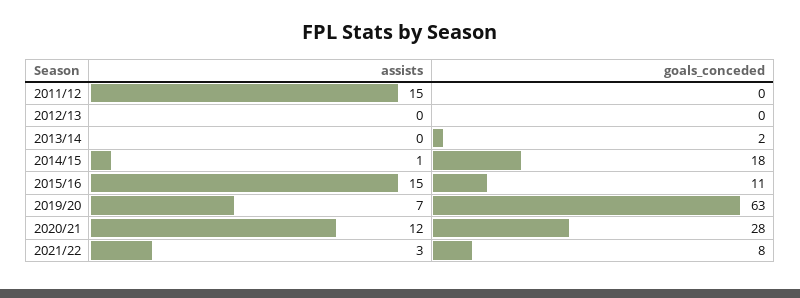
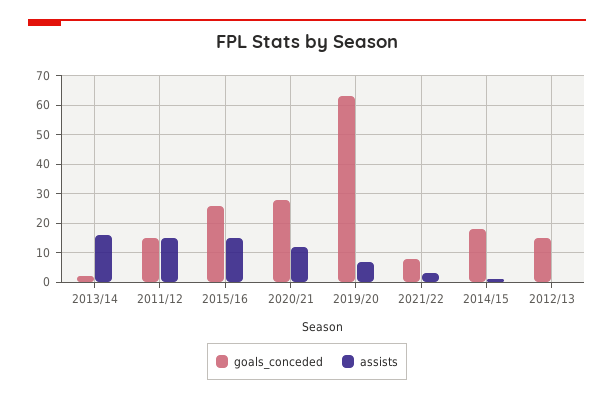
goals_conceded, 2011/12: 0 -> 15
goals_conceded, 2012/13: 0 -> 15
assists, 2013/14: 0 -> 15
goals_conceded, 2015/16: 11 -> 25

